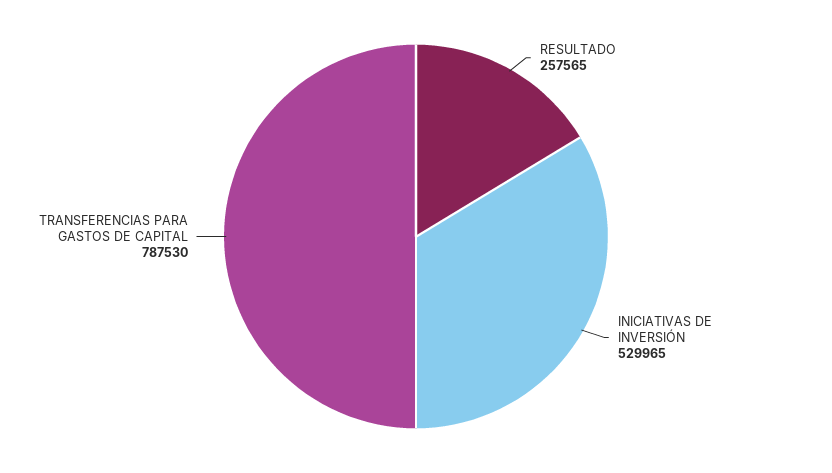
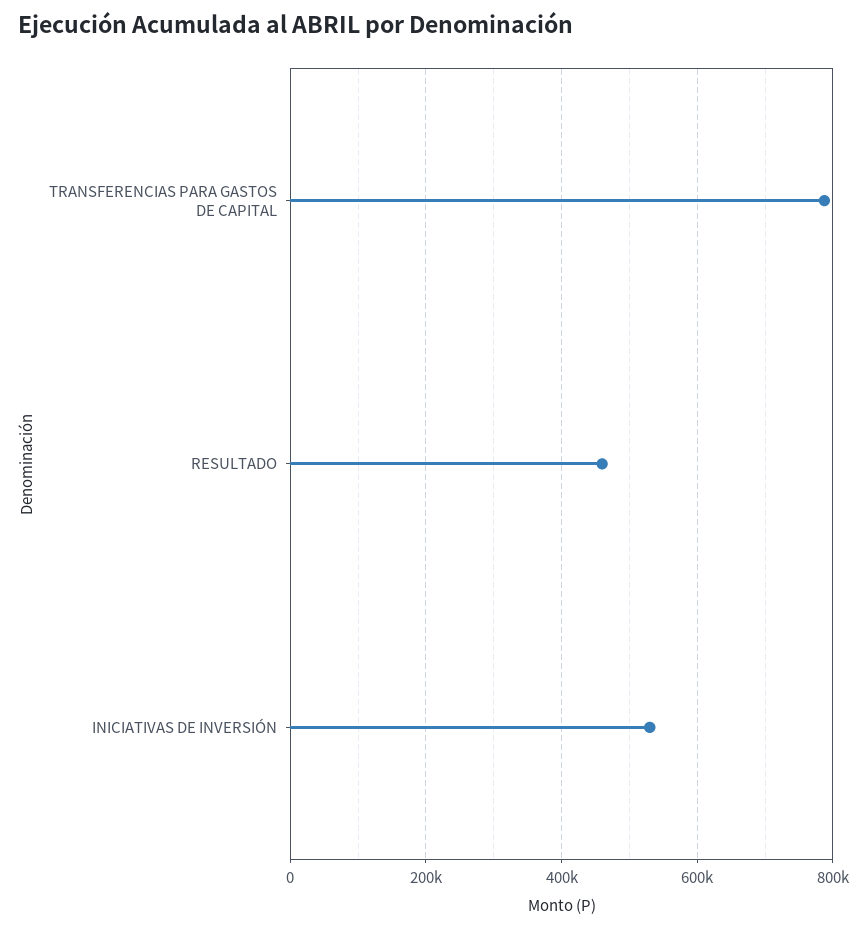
RESULTADO: 257565 -> 460000

